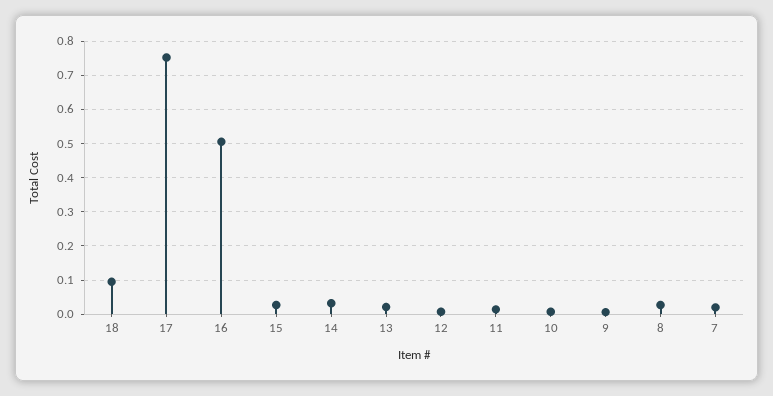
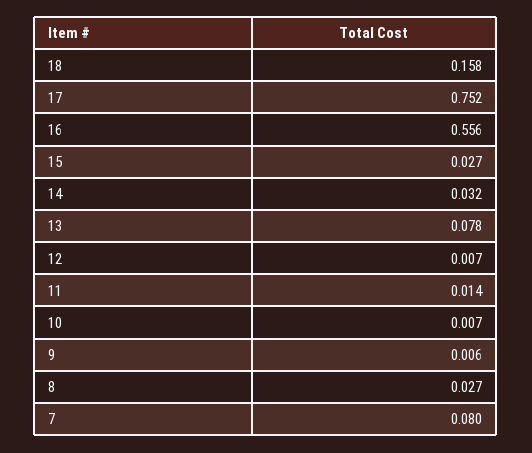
18: 0.1 -> 0.158
16: 0.5 -> 0.556
13: 0.02 -> 0.078
7: 0.02 -> 0.08

